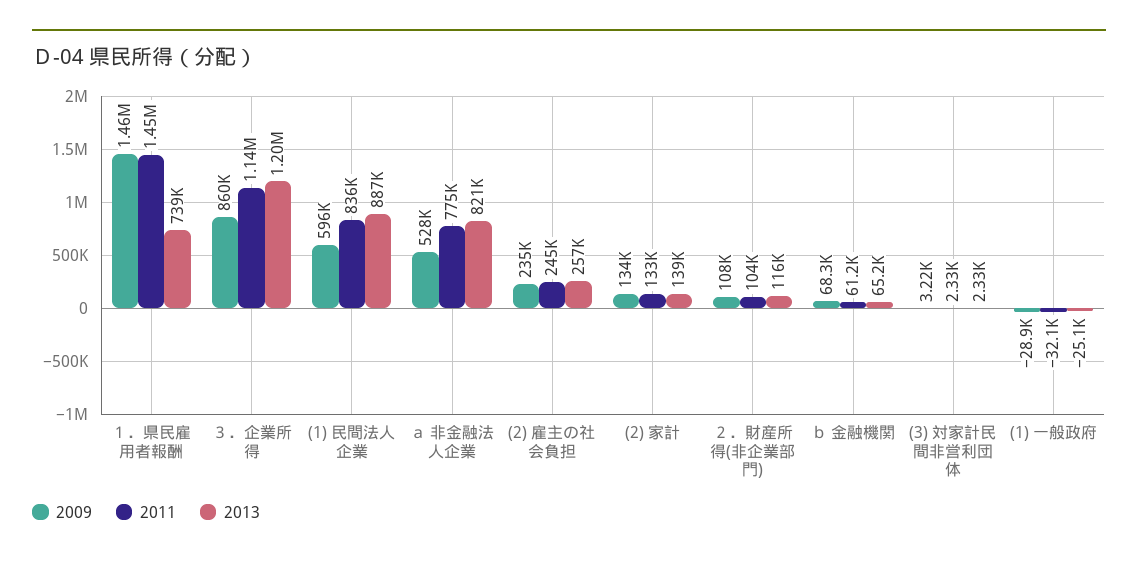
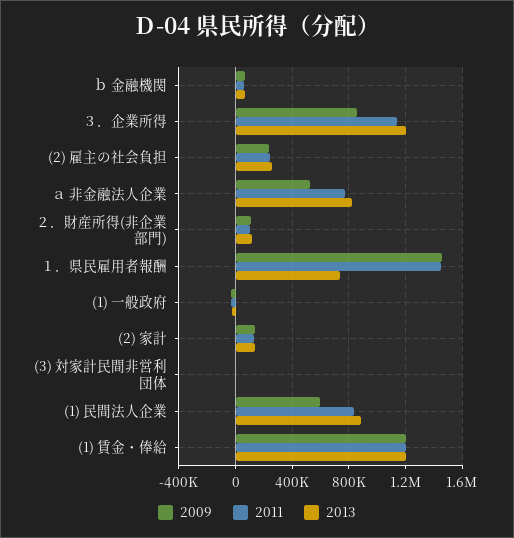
2009, (1) 賃金・俸給: none -> 1200000
2011, (1) 賃金・俸給: none -> 1200000
2013, (1) 賃金・俸給: none -> 1200000

